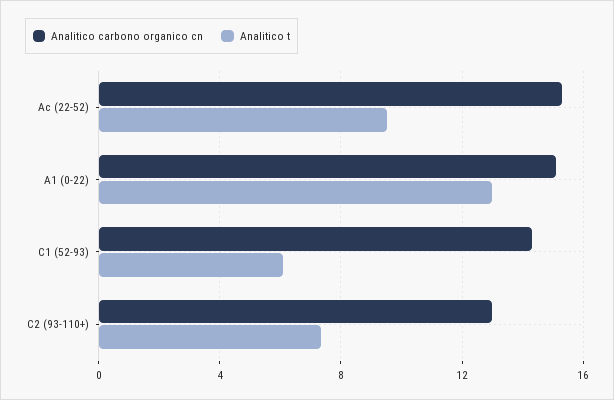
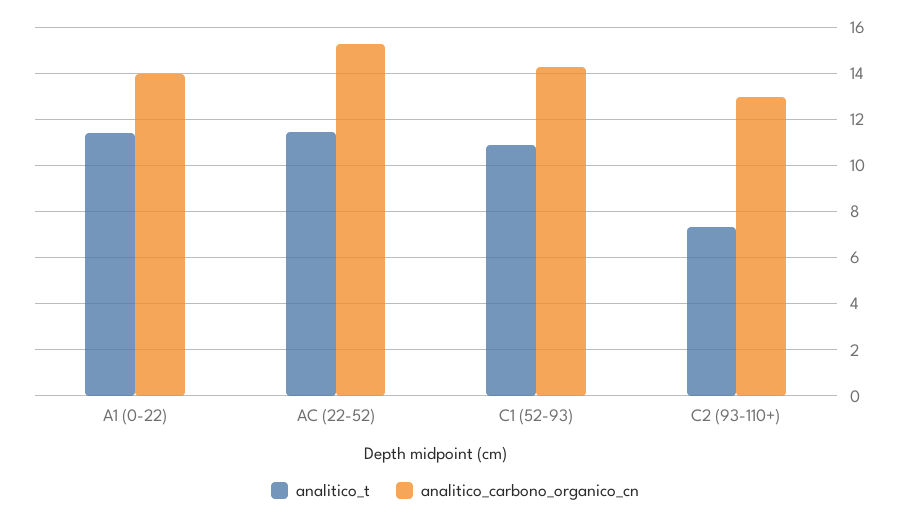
Analitico t, Ac (22-52): 9.5 -> 11.5
Analitico carbono organico cn, A1 (0-22): 15 -> 14
Analitico t, A1 (0-22): 13 -> 11.5
Analitico t, C1 (52-93): 6 -> 11

